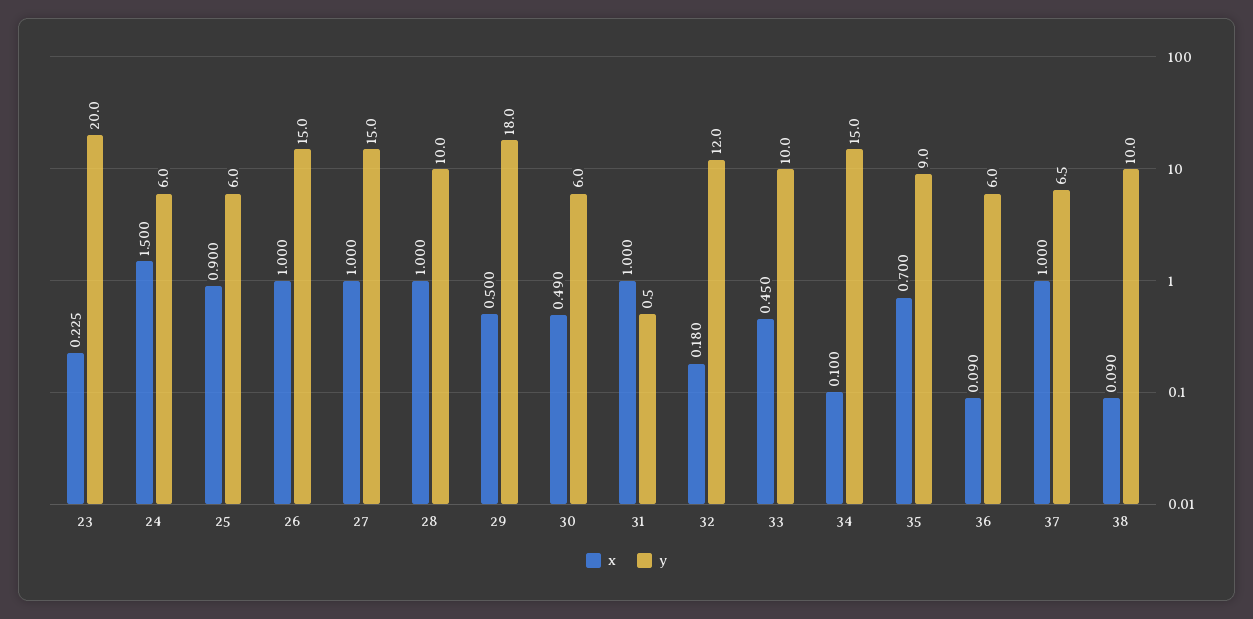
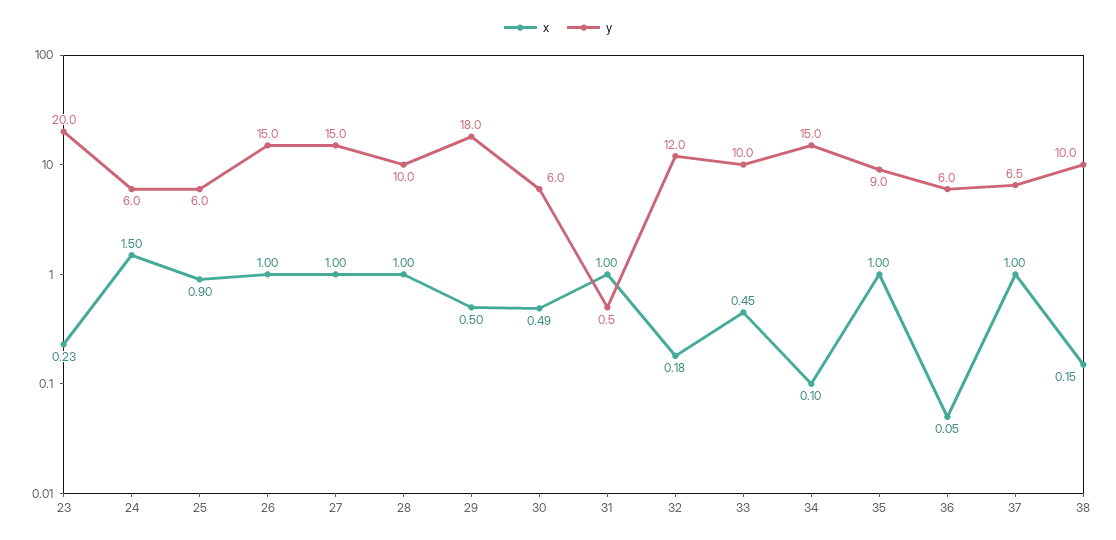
x, 35: 0.7 -> 1
x, 36: 0.09 -> 0.05
x, 38: 0.09 -> 0.15

